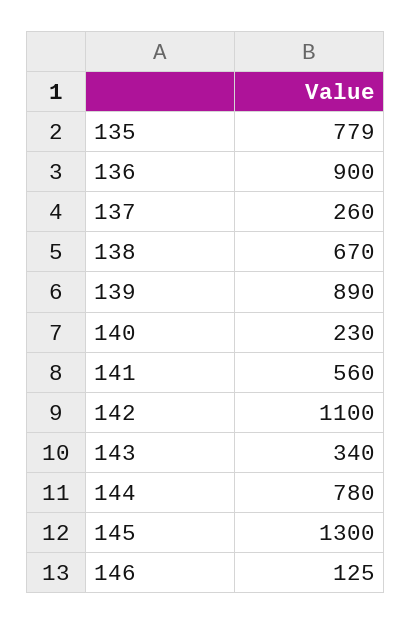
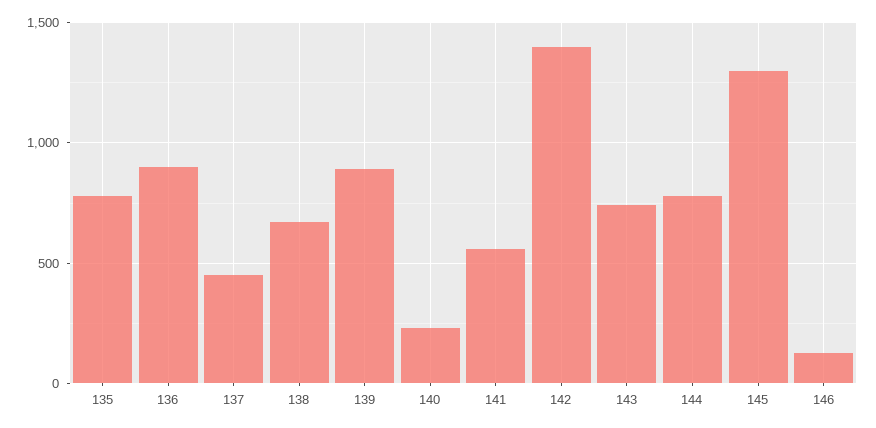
137: 260 -> 450
142: 1100 -> 1400
143: 340 -> 750

